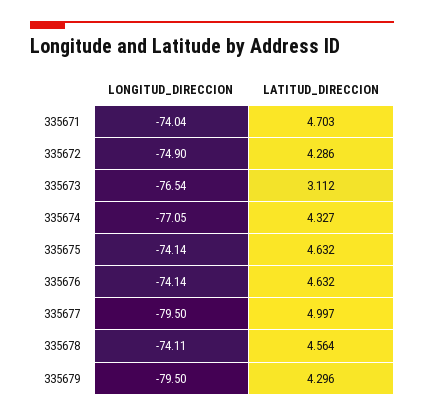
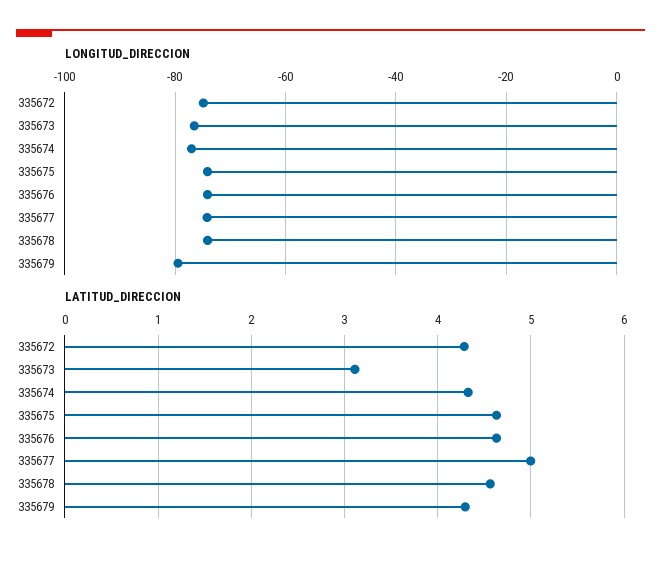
LONGITUD_DIRECCION, 335671: -74.04 -> none
LATITUD_DIRECCION, 335671: 4.703 -> none
LONGITUD_DIRECCION, 335677: -79.5 -> -74

